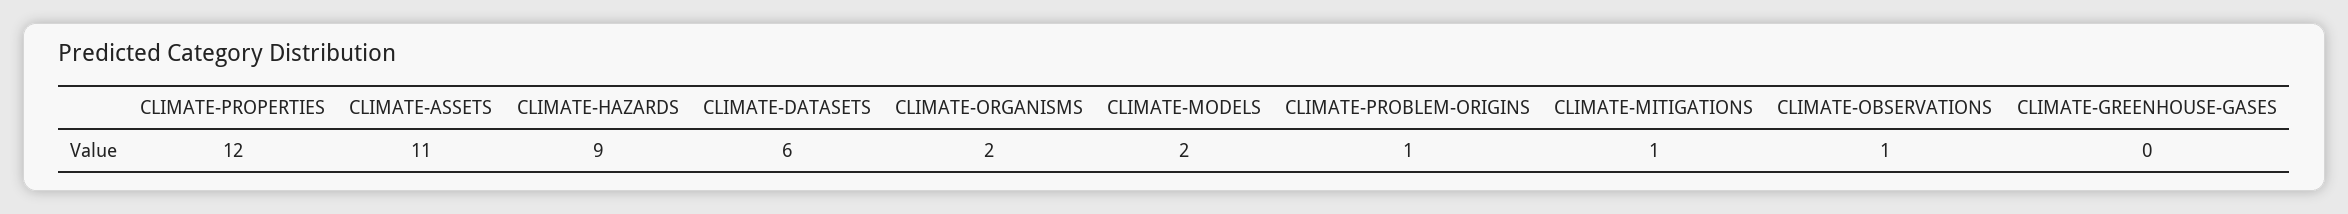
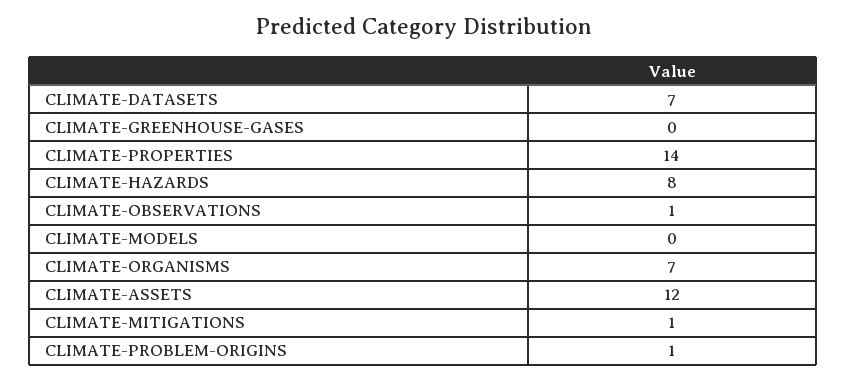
CLIMATE-PROPERTIES: 12 -> 14
CLIMATE-ASSETS: 11 -> 12
CLIMATE-HAZARDS: 9 -> 8
CLIMATE-DATASETS: 6 -> 7
CLIMATE-ORGANISMS: 2 -> 7
CLIMATE-MODELS: 2 -> 0

